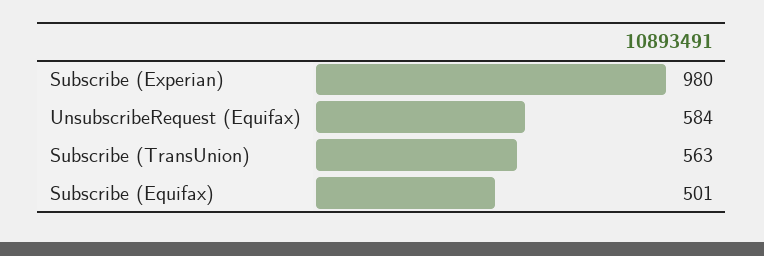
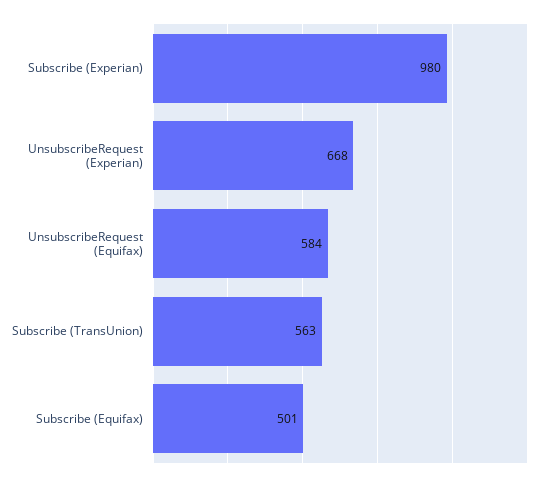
UnsubscribeRequest (Experian): none -> 668

